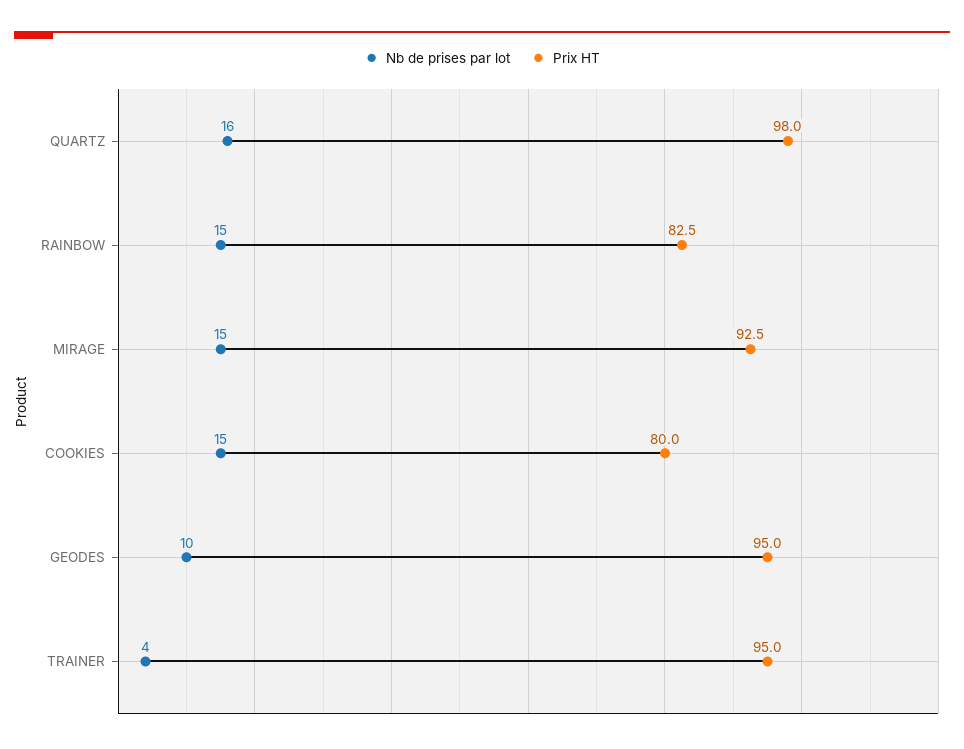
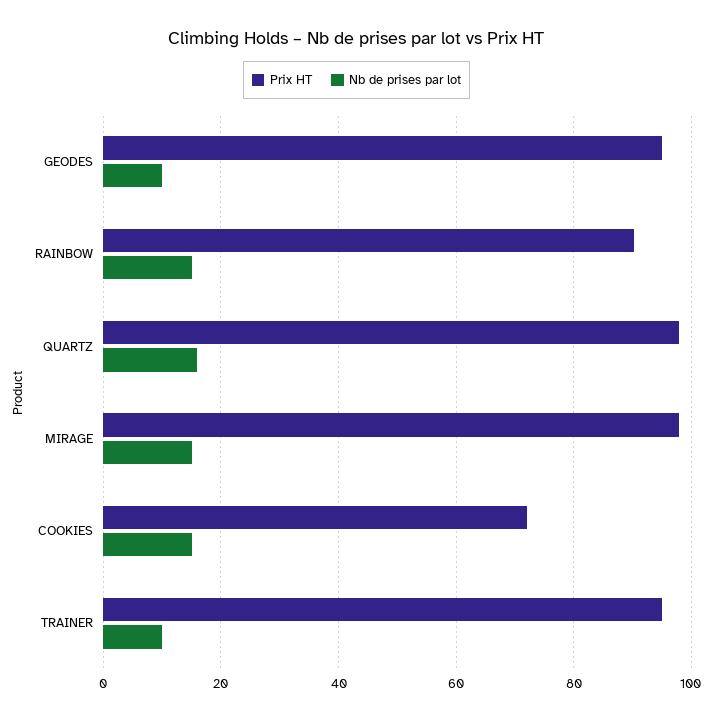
Prix HT, RAINBOW: 82.5 -> 90
Prix HT, MIRAGE: 92.5 -> 98
Prix HT, COOKIES: 80 -> 72
Nb de prises par lot, TRAINER: 4 -> 10

